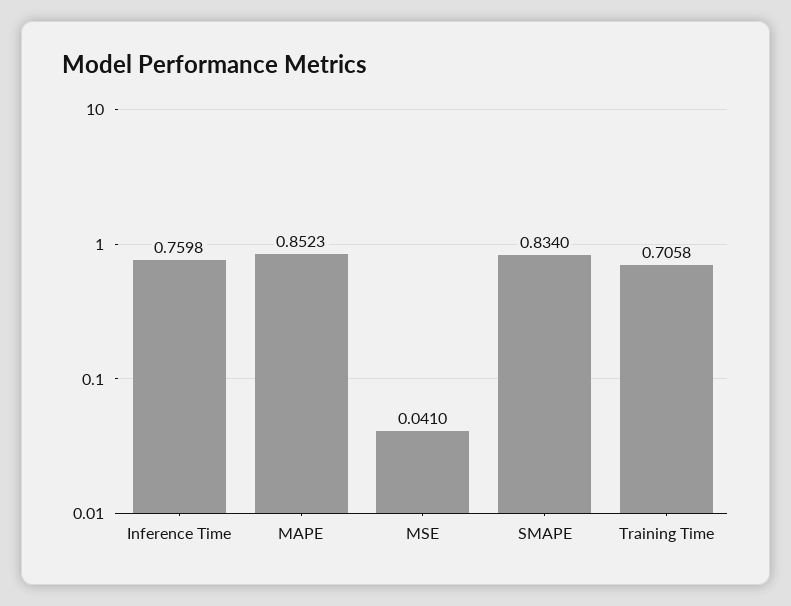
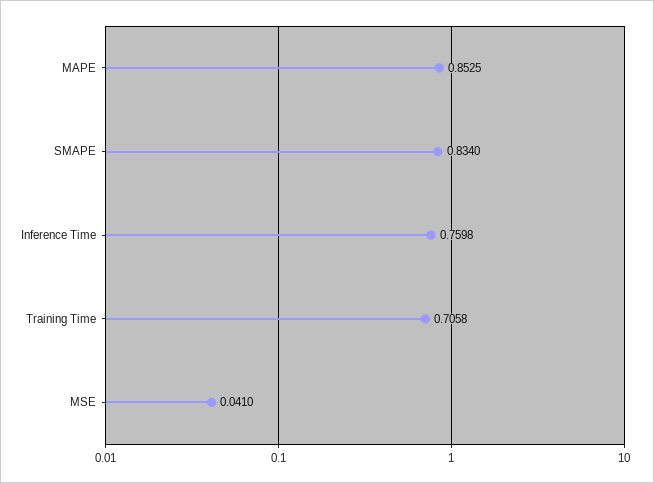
MAPE: 0.8523 -> 0.8525

